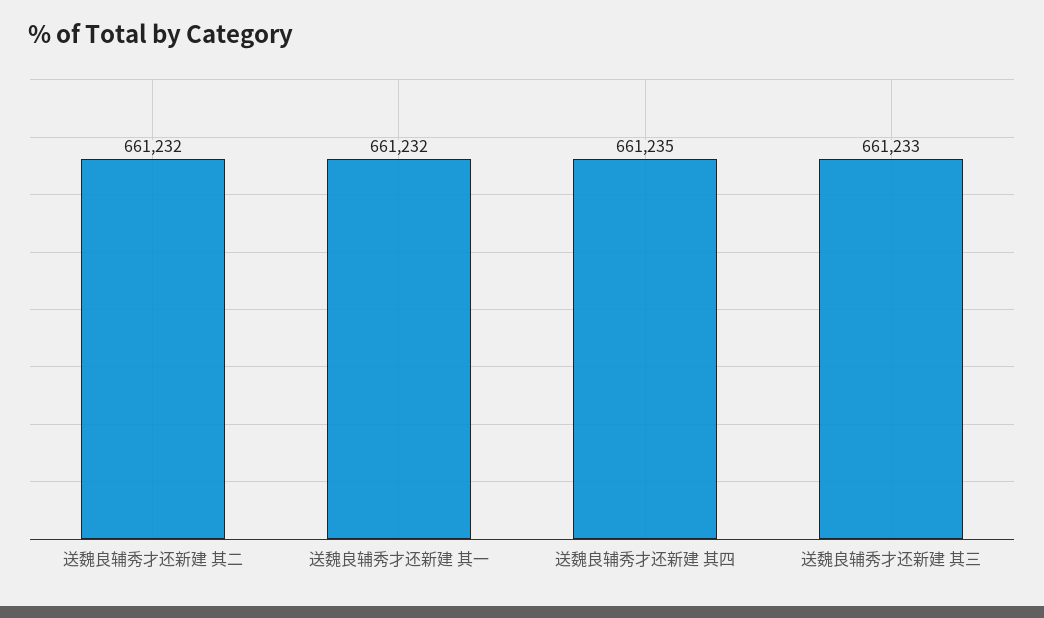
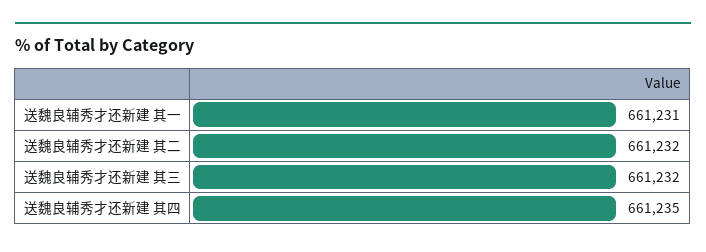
送魏良辅秀才还新建 其一: 661232 -> 661231
送魏良辅秀才还新建 其三: 661233 -> 661232

